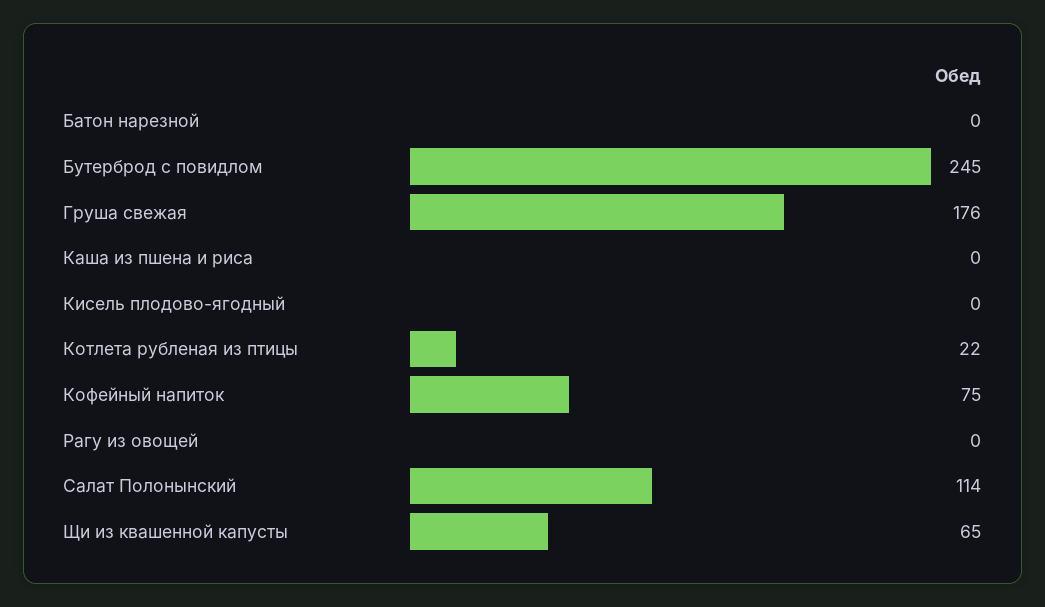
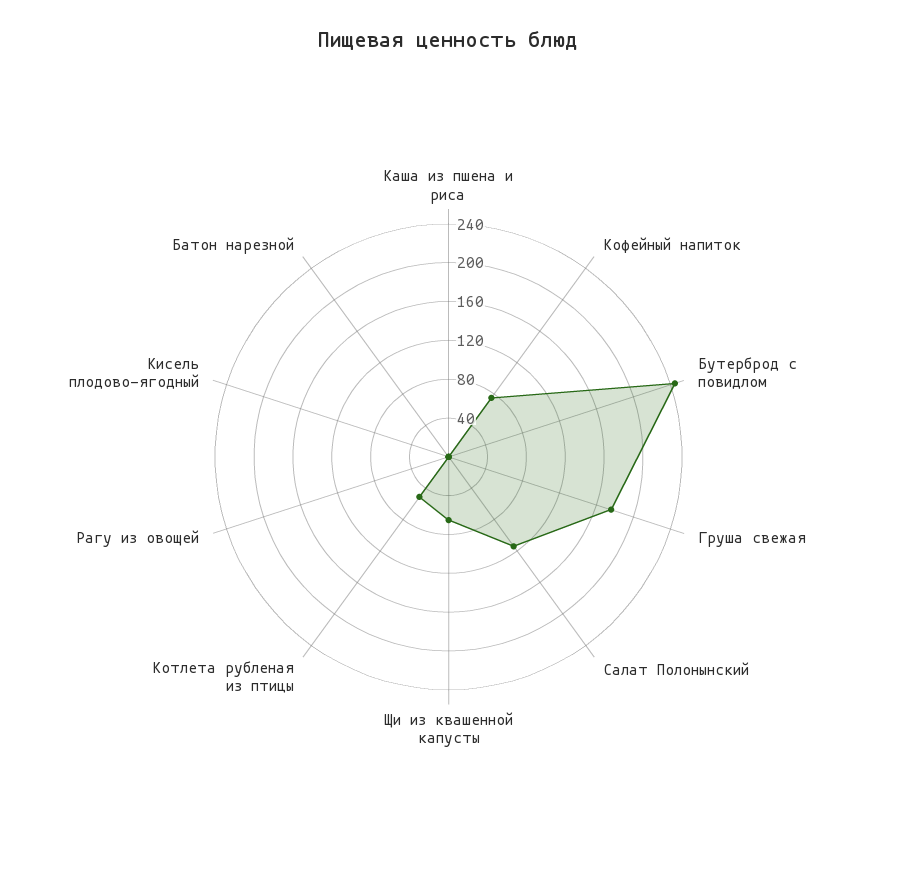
Котлета рубленая из птицы: 22 -> 50

